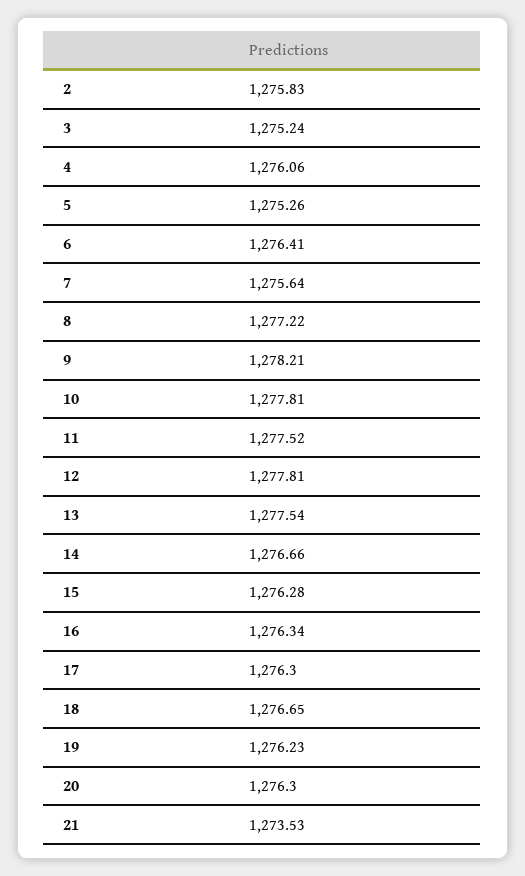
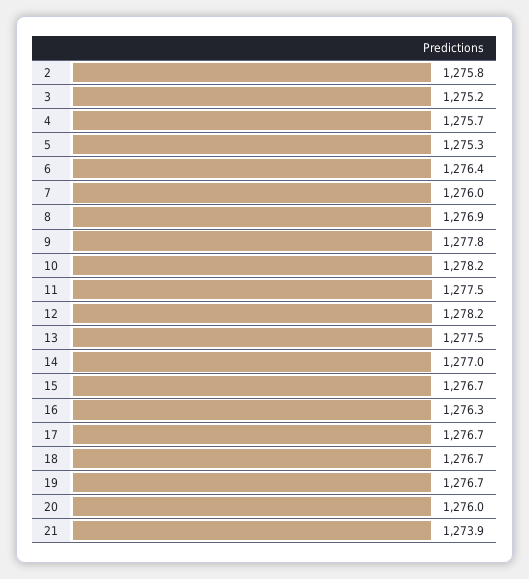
4: 1276.06 -> 1275.7
7: 1275.64 -> 1276
8: 1277.22 -> 1276.9
9: 1278.21 -> 1277.8
10: 1277.81 -> 1278.2
12: 1277.81 -> 1278.2
14: 1276.66 -> 1277
15: 1276.28 -> 1276.7
17: 1276.3 -> 1276.7
19: 1276.23 -> 1276.7
20: 1276.3 -> 1276
21: 1273.53 -> 1273.9

